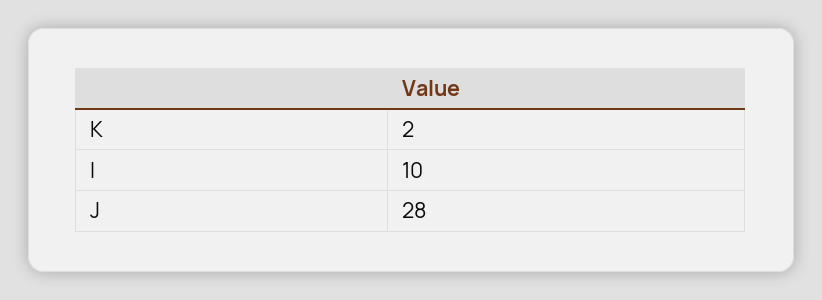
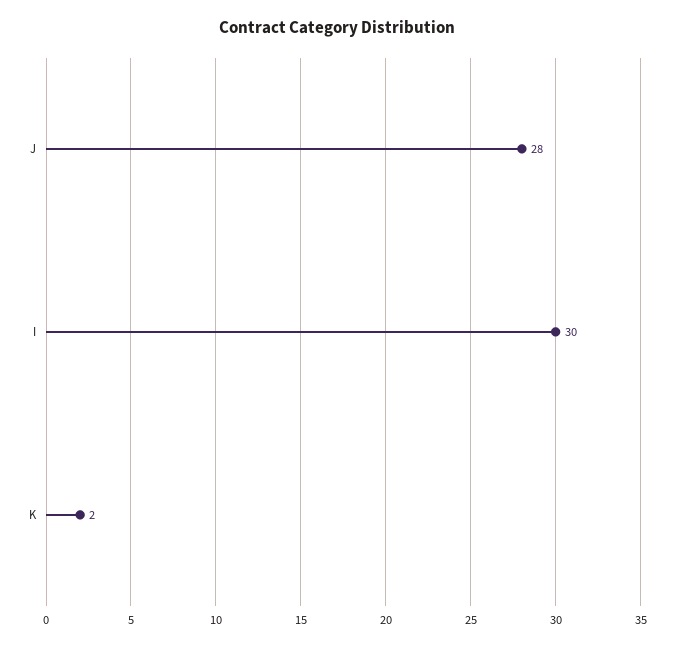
I: 10 -> 30

